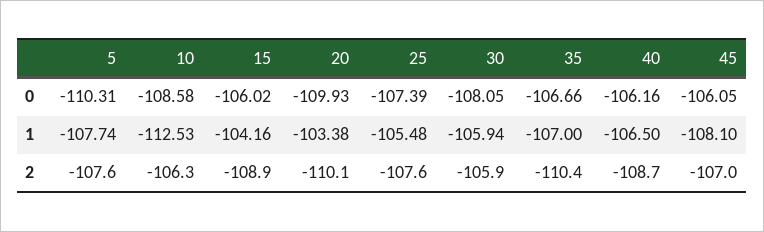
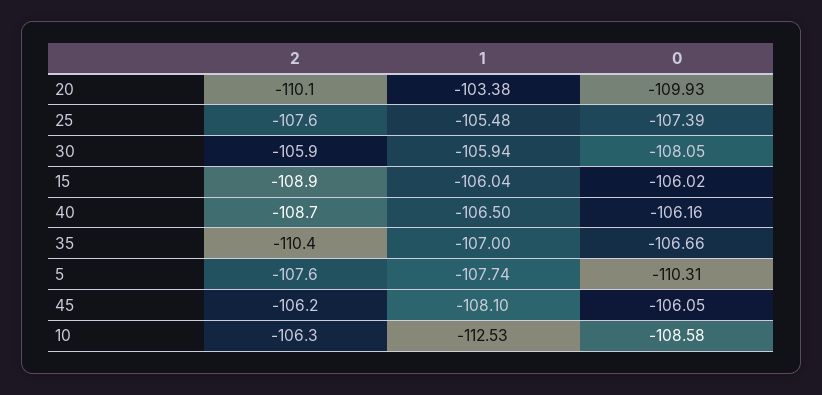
15, 1: -104.16 -> -106.04
45, 2: -107 -> -106.2

